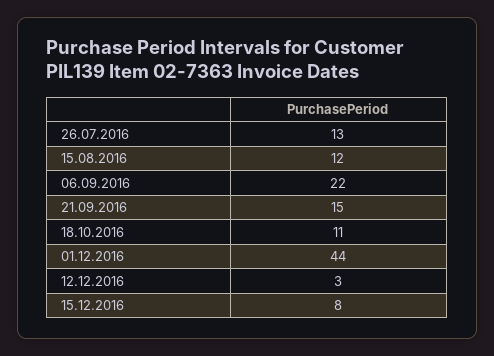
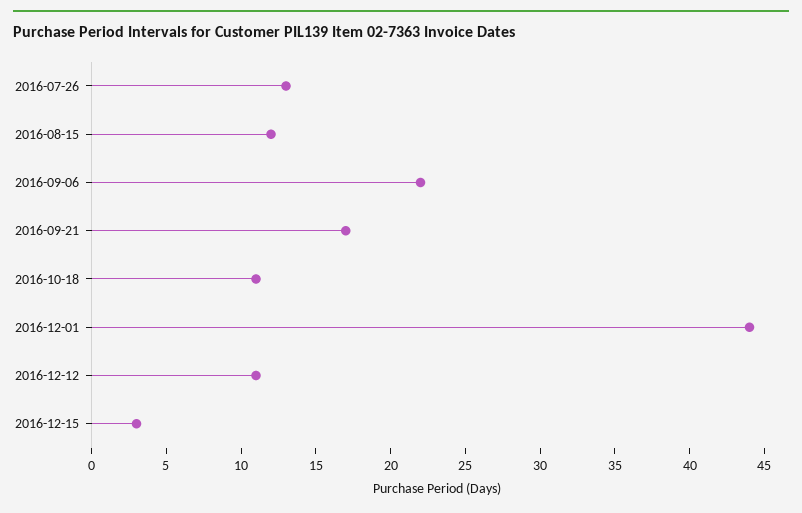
21.09.2016: 15 -> 17
12.12.2016: 3 -> 11
15.12.2016: 8 -> 3

